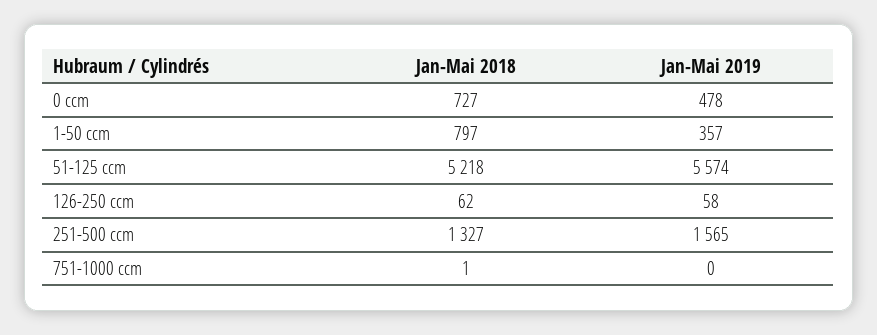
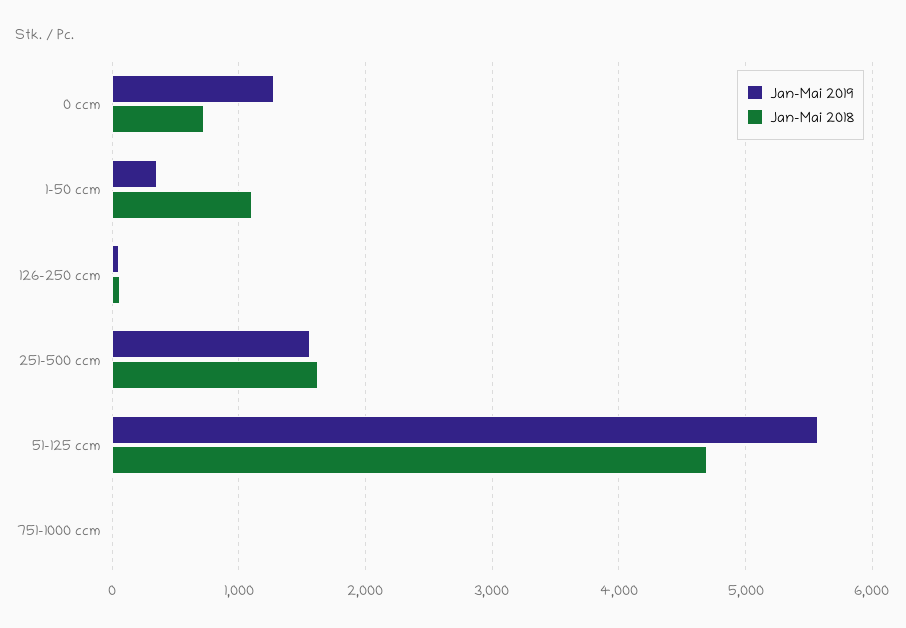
Jan-Mai 2019, 0 ccm: 478 -> 1300
Jan-Mai 2018, 1-50 ccm: 797 -> 1100
Jan-Mai 2018, 51-125 ccm: 5218 -> 4700
Jan-Mai 2018, 251-500 ccm: 1327 -> 1600

